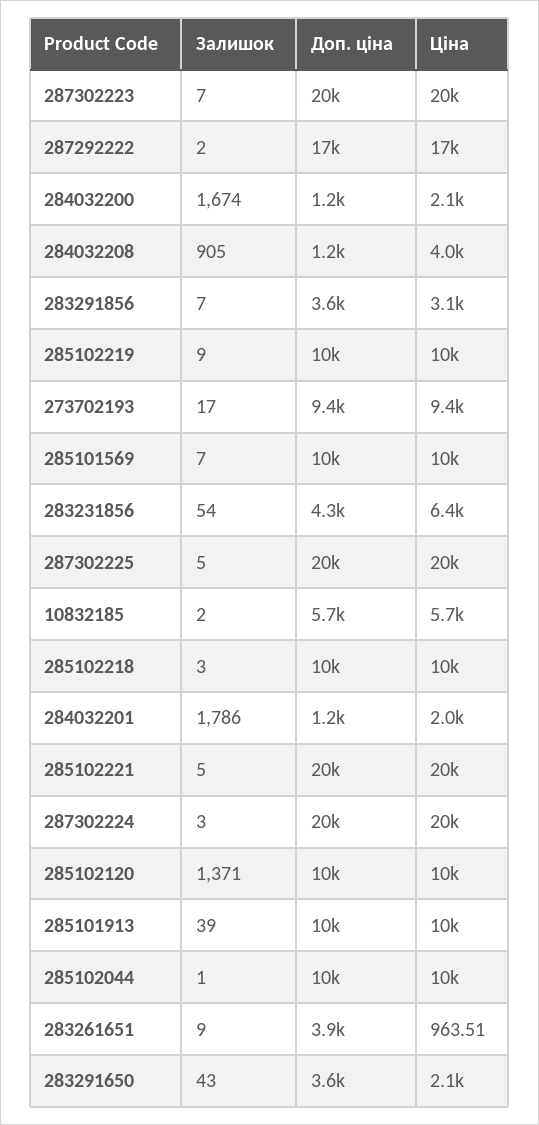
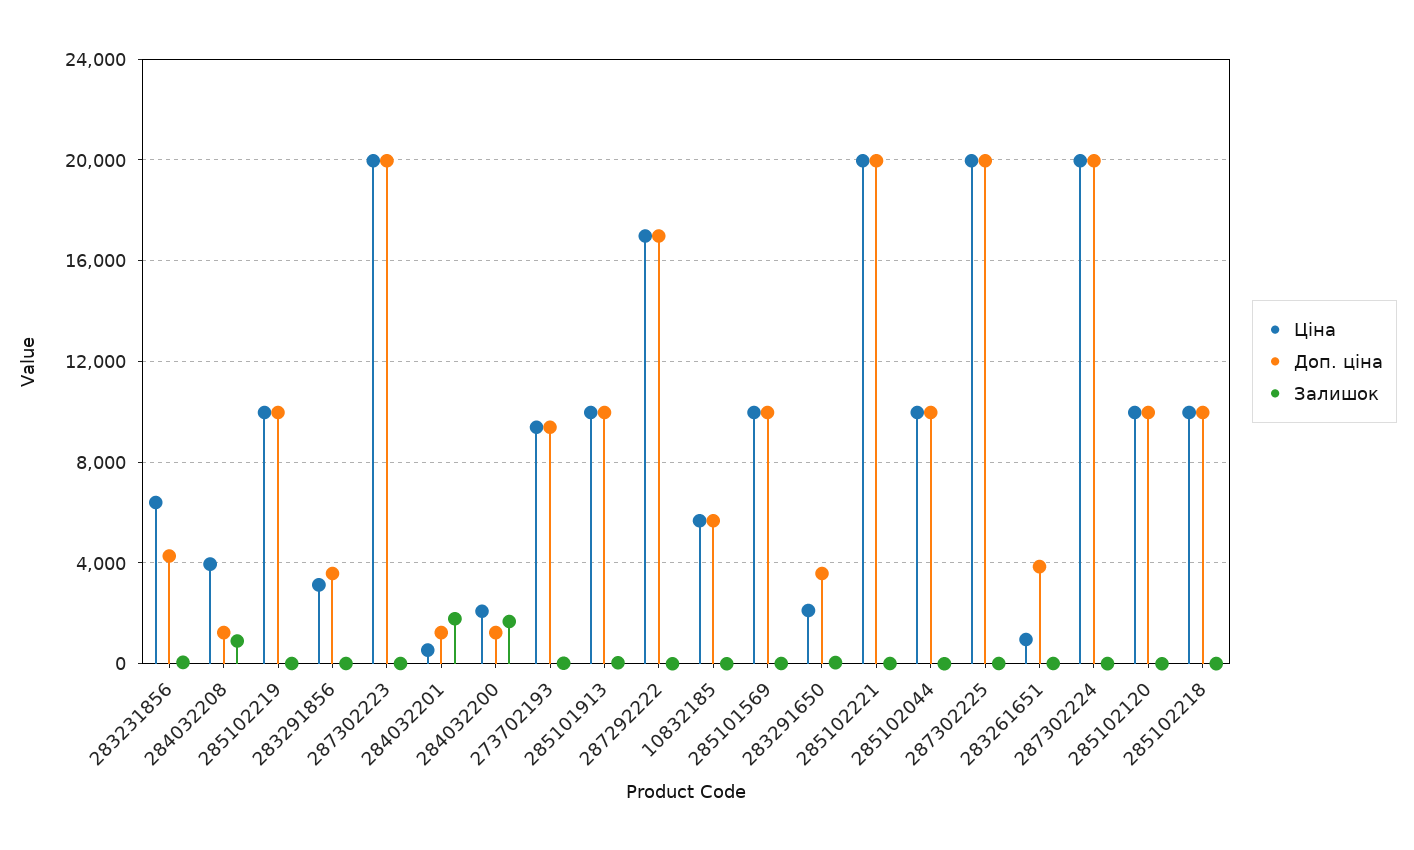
Ціна, 284032201: 2000 -> 500
Залишок, 285102120: 1371 -> 0

